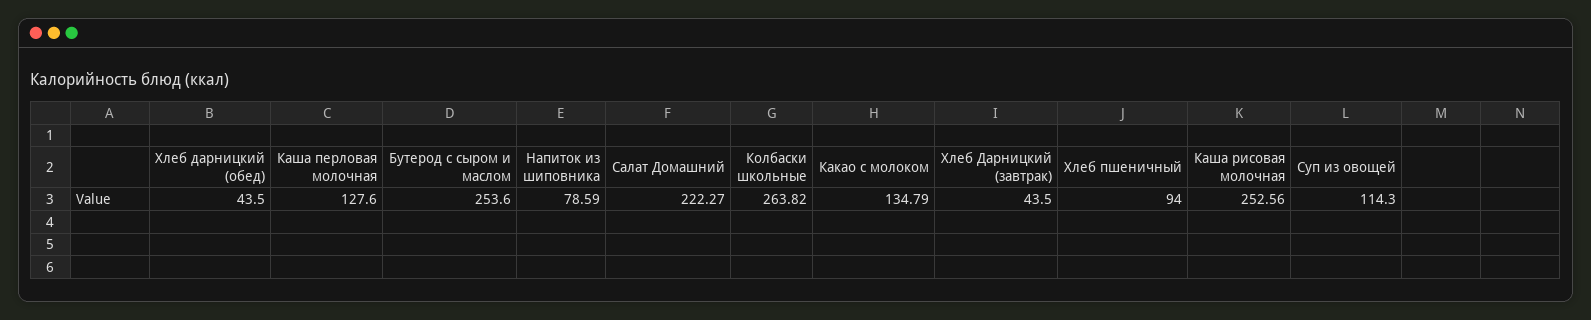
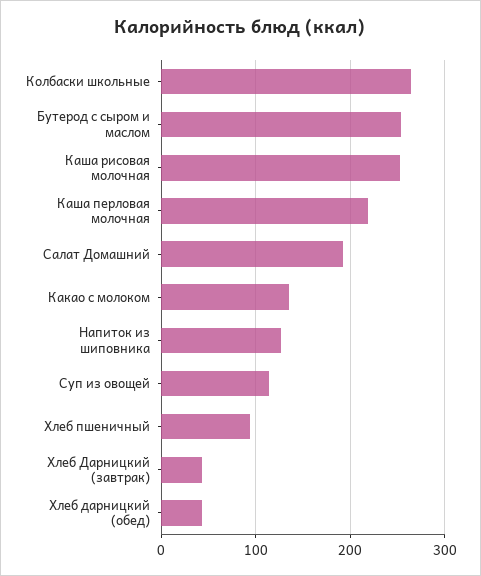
Каша перловая молочная: 127.6 -> 220
Напиток из шиповника: 78.59 -> 130
Салат Домашний: 222.27 -> 190

